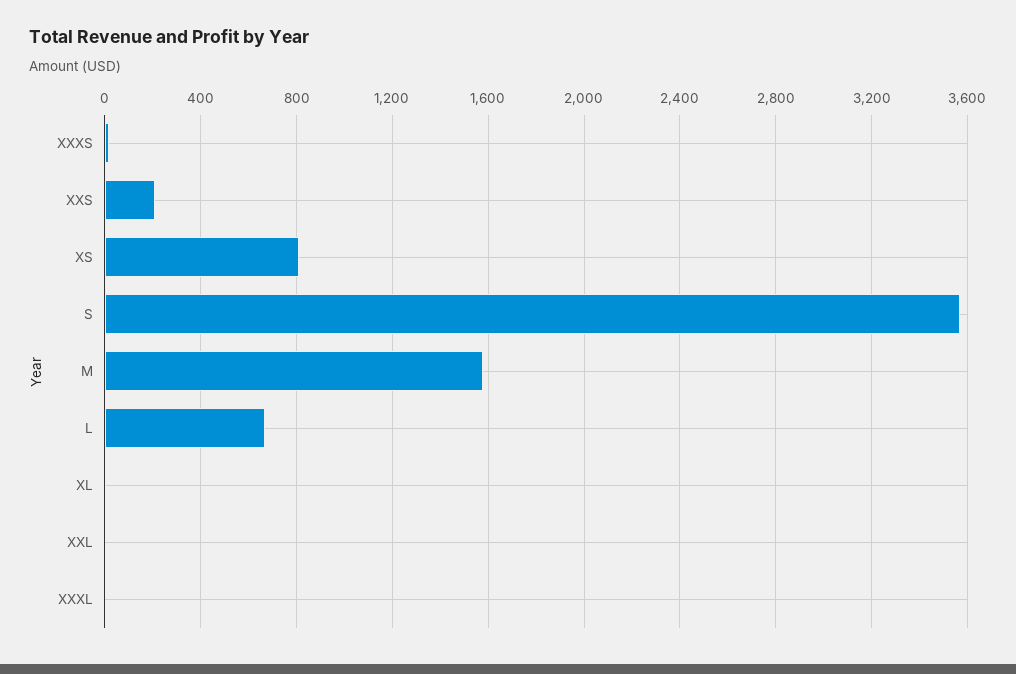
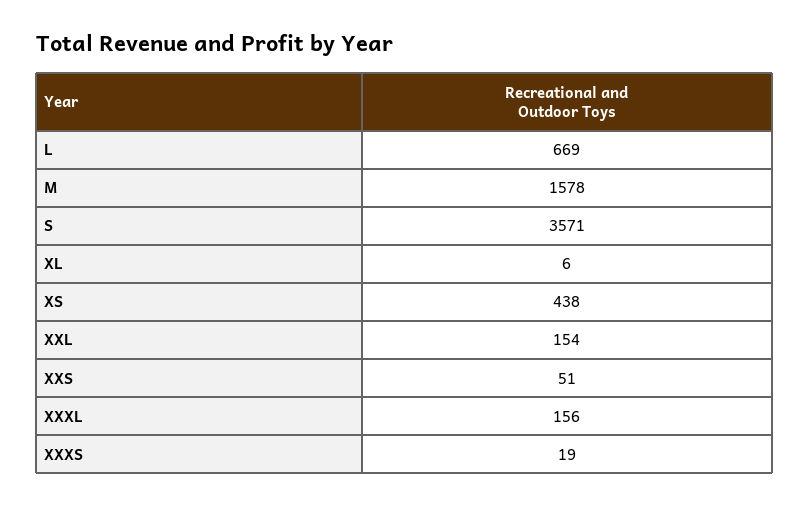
XXS: 200 -> 51
XS: 800 -> 438
XXL: 0 -> 154
XXXL: 0 -> 156

